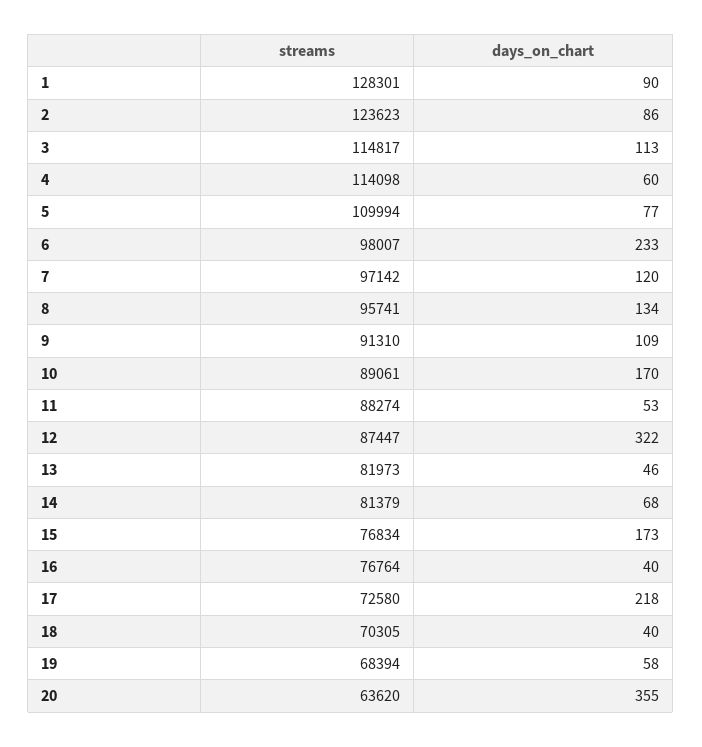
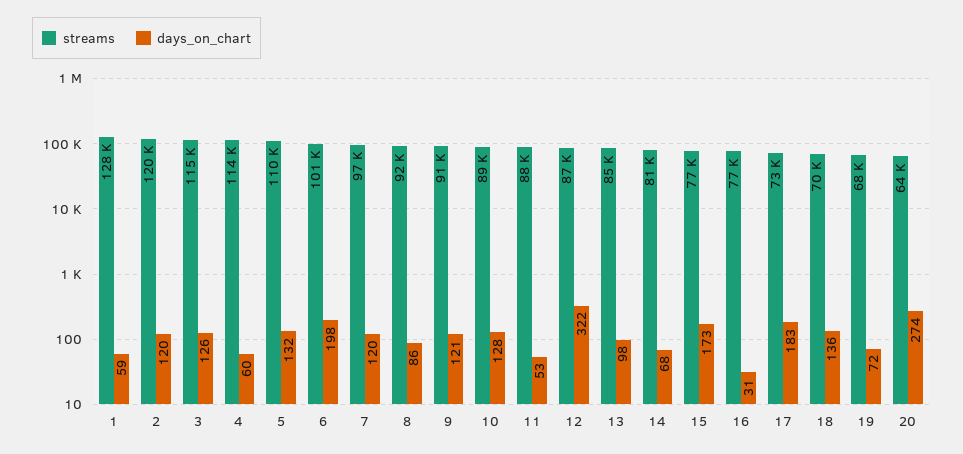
days_on_chart, 1: 90 -> 59
streams, 2: 123623 -> 120000
days_on_chart, 2: 86 -> 120
days_on_chart, 3: 113 -> 126
days_on_chart, 5: 77 -> 132
streams, 6: 98007 -> 101000
days_on_chart, 6: 233 -> 198
streams, 8: 95741 -> 92000
days_on_chart, 8: 134 -> 86
days_on_chart, 9: 109 -> 121
days_on_chart, 10: 170 -> 128
streams, 13: 81973 -> 85000
days_on_chart, 13: 46 -> 98
days_on_chart, 16: 40 -> 31
days_on_chart, 17: 218 -> 183
days_on_chart, 18: 40 -> 136
days_on_chart, 19: 58 -> 72
days_on_chart, 20: 355 -> 274

